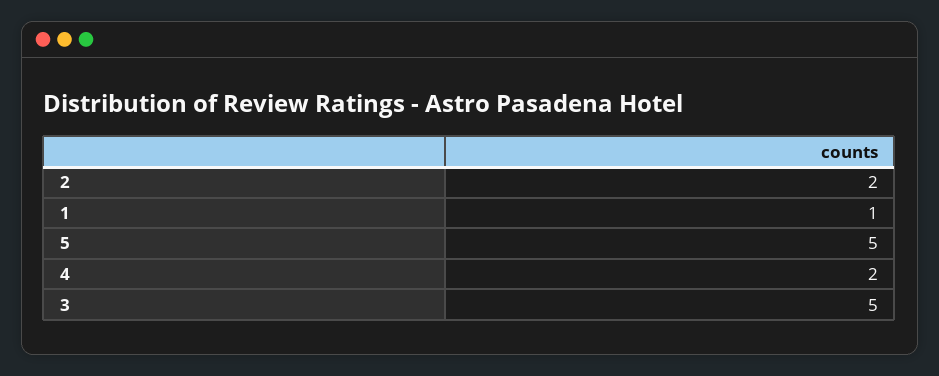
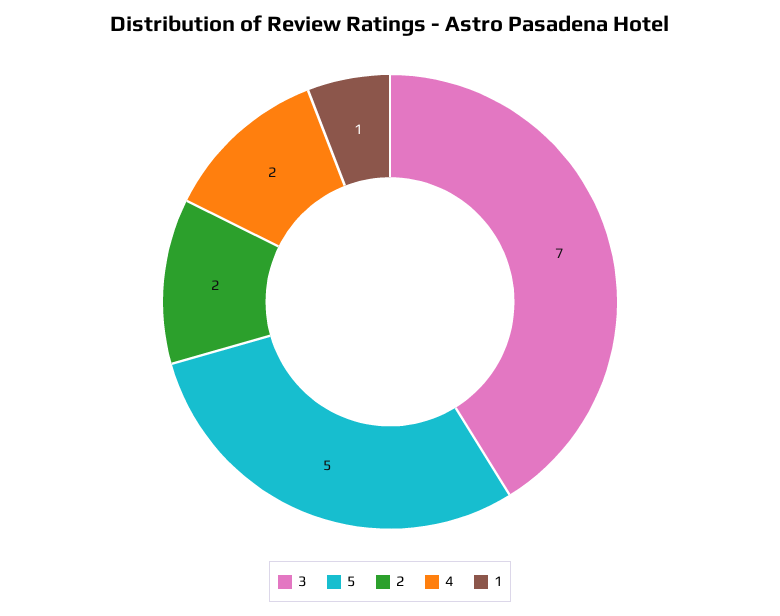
3: 5 -> 7

